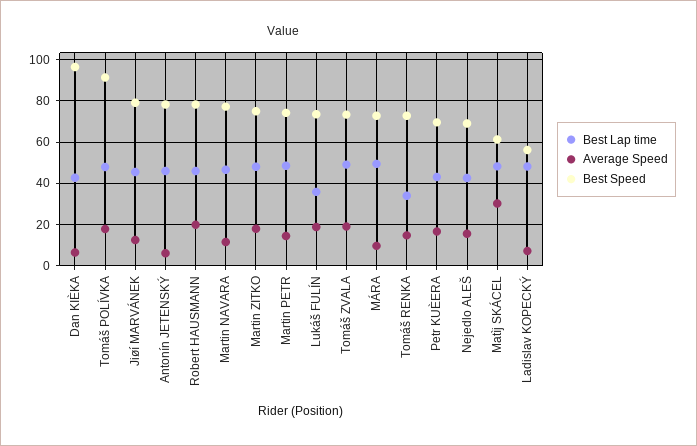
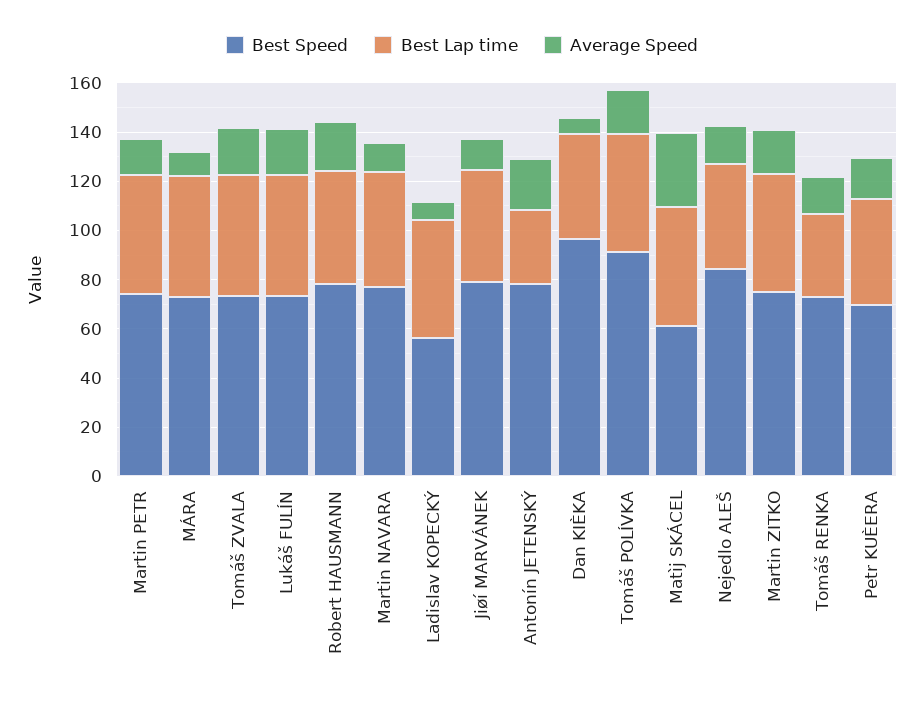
Best Lap time, Antonín JETENSKÝ: 45 -> 30
Average Speed, Antonín JETENSKÝ: 5 -> 20
Best Lap time, Lukáš FULÍN: 35 -> 50
Best Speed, Nejedlo ALEŠ: 70 -> 85

